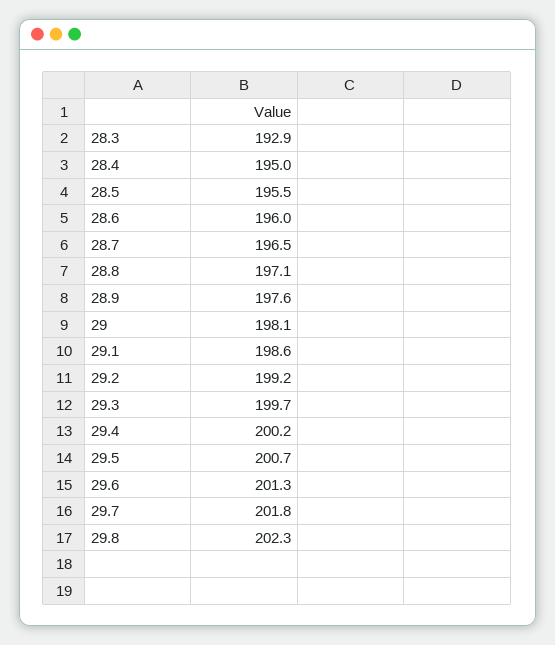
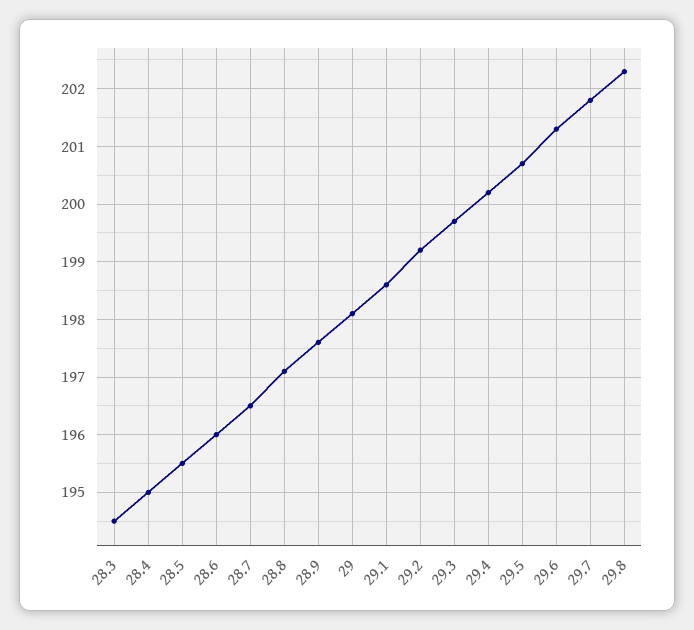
28.3: 192.9 -> 194.5

